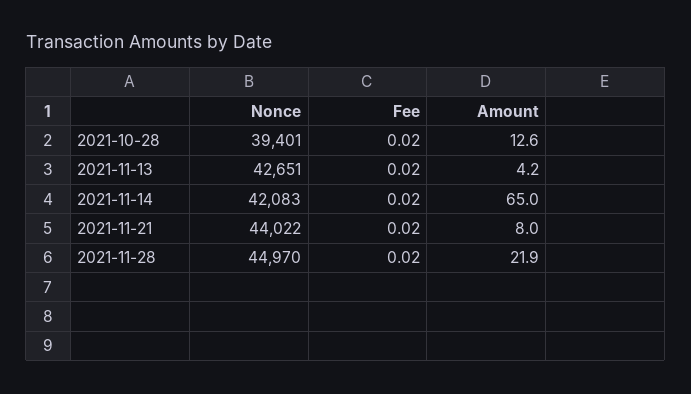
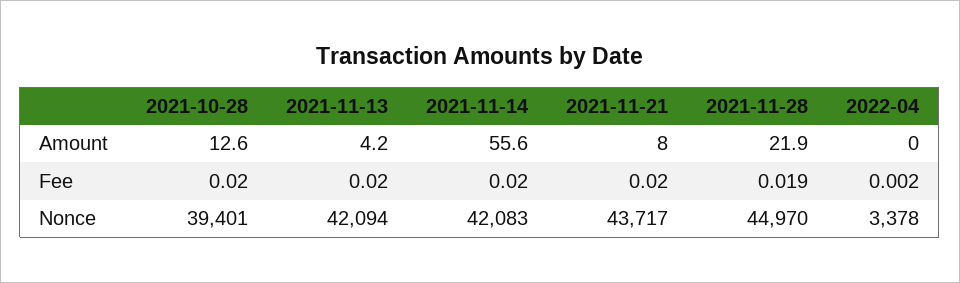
Nonce, 2021-11-13: 42651 -> 42094
Amount, 2021-11-14: 65 -> 55.6
Nonce, 2021-11-21: 44022 -> 43717
Fee, 2021-11-28: 0.02 -> 0.019
Amount, 2022-04: none -> 0
Fee, 2022-04: none -> 0.002
Nonce, 2022-04: none -> 3378

